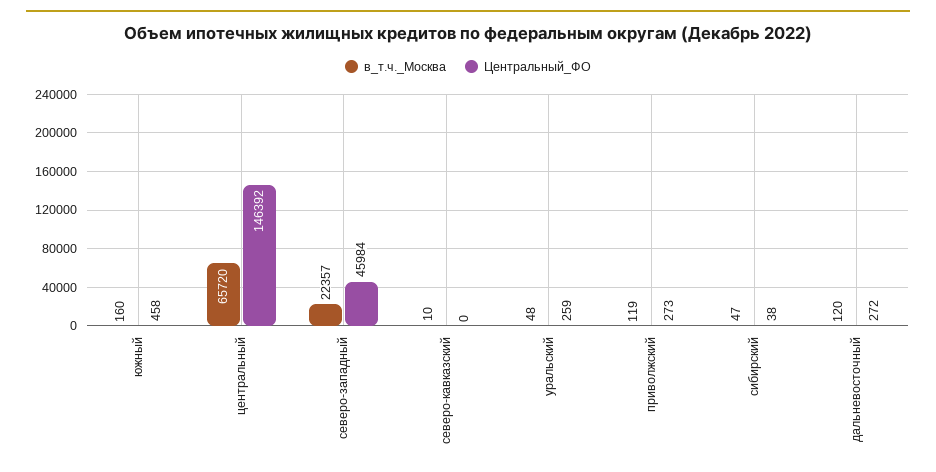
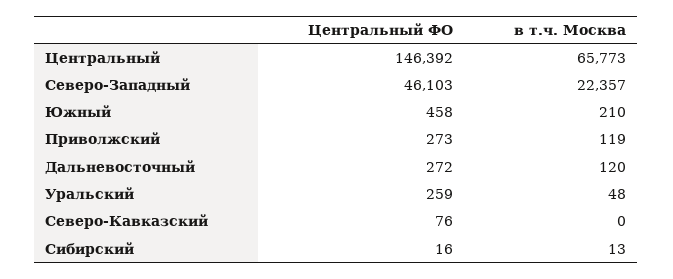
в_т.ч._Москва, южный: 160 -> 210
в_т.ч._Москва, центральный: 65720 -> 65773
Центральный_ФО, северо-западный: 45984 -> 46103
в_т.ч._Москва, северо-кавказский: 10 -> 0
Центральный_ФО, северо-кавказский: 0 -> 76
в_т.ч._Москва, сибирский: 47 -> 13
Центральный_ФО, сибирский: 38 -> 16

